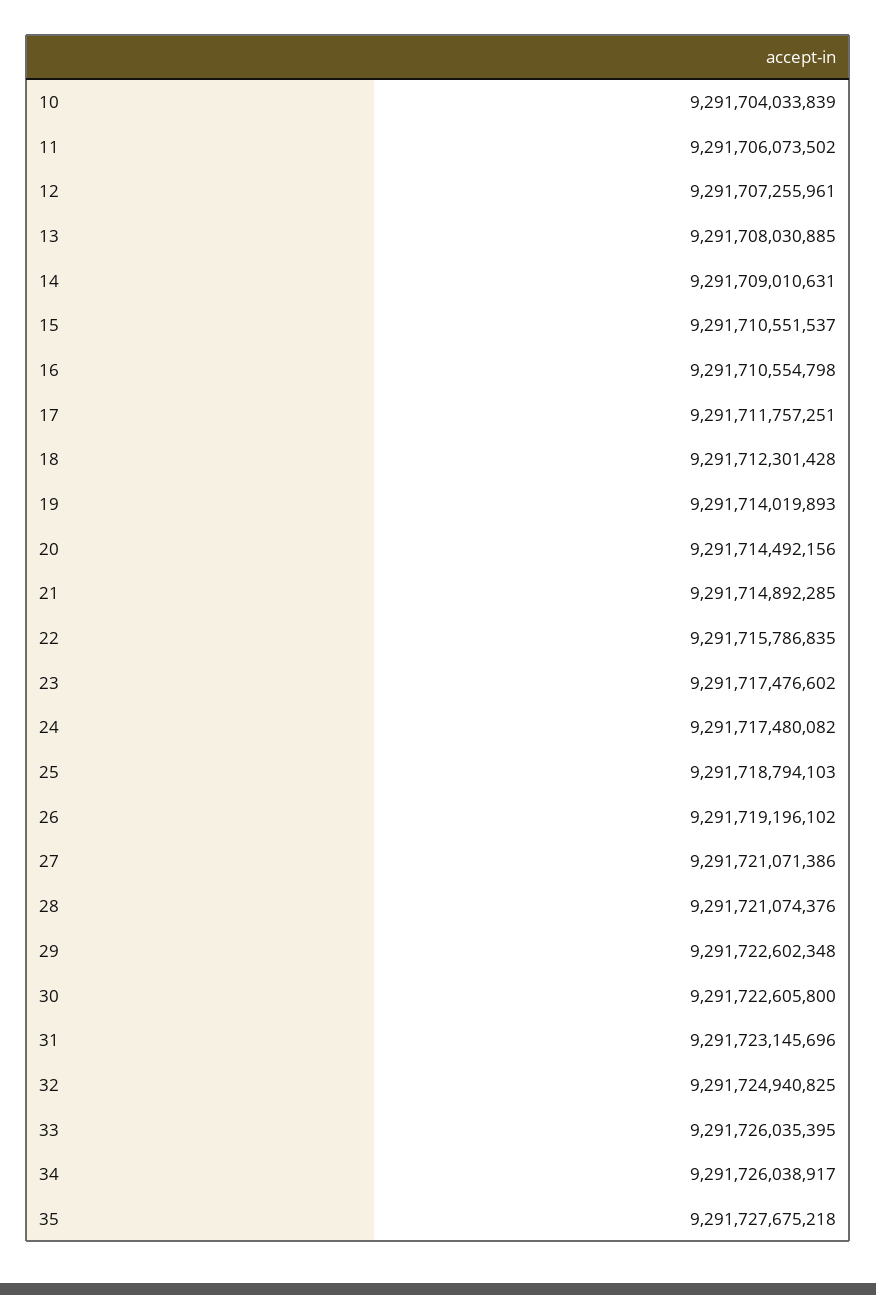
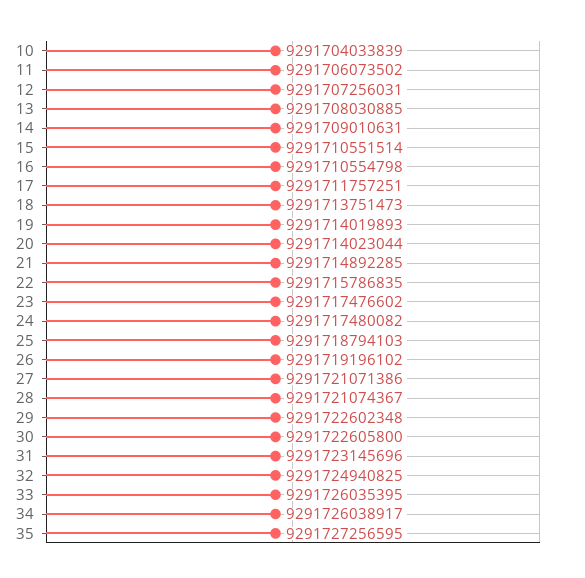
12: 9291707255961 -> 9291707256031
15: 9291710551537 -> 9291710551514
18: 9291712301428 -> 9291713751473
20: 9291714492156 -> 9291714023044
28: 9291721074376 -> 9291721074367
35: 9291727675218 -> 9291727256595

